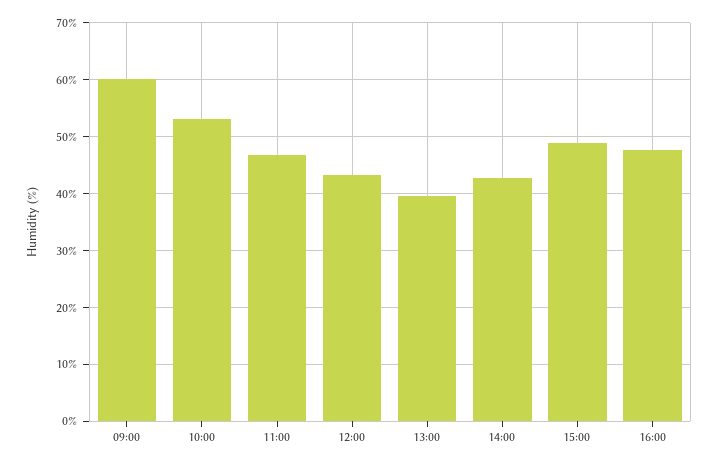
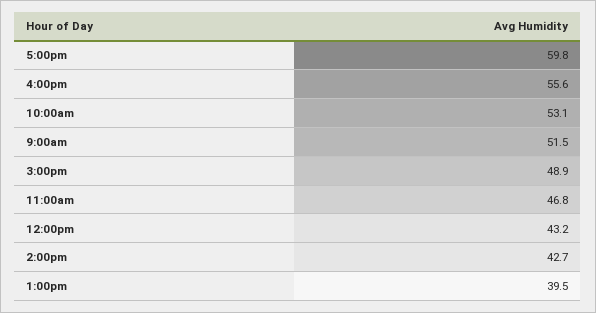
09:00: 60 -> 51.5
16:00: 48 -> 55.6
5:00pm: none -> 59.8

